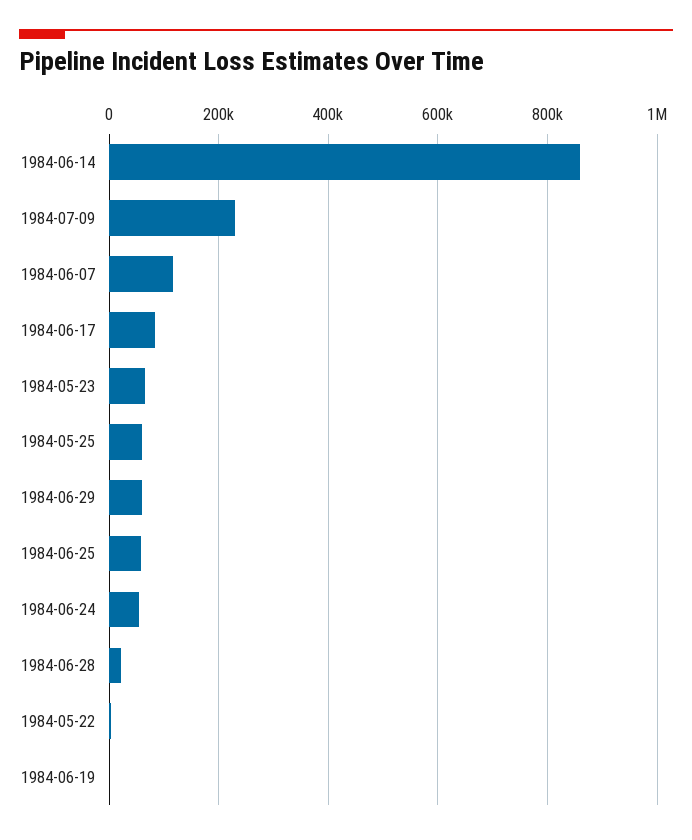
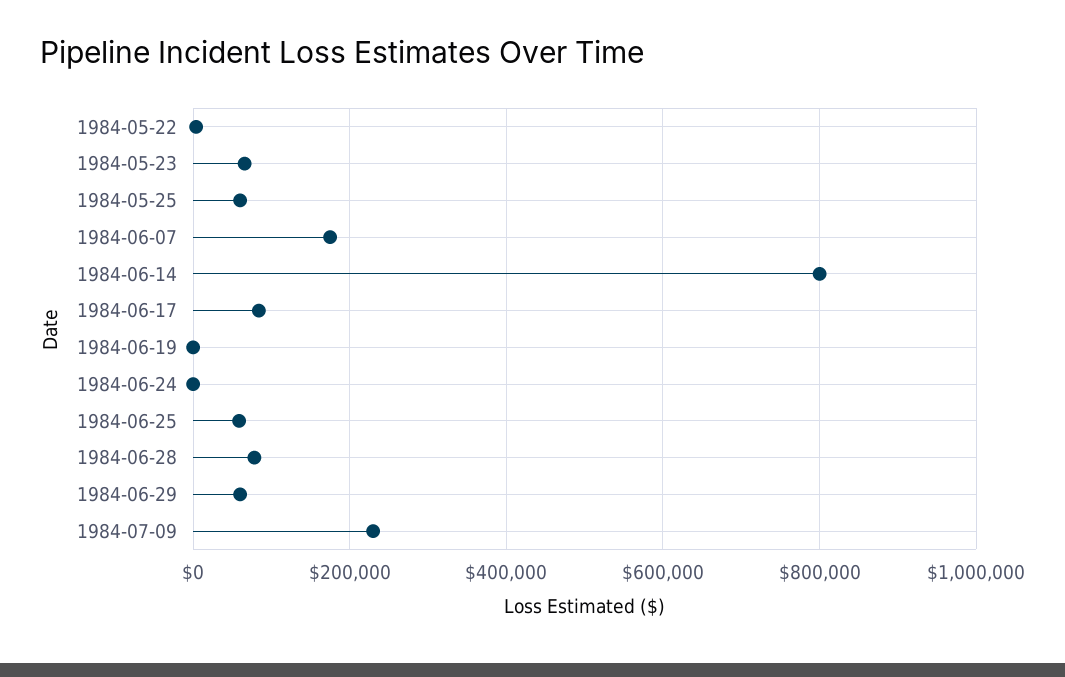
1984-06-14: 860000 -> 800000
1984-06-07: 120000 -> 180000
1984-06-24: 60000 -> 0
1984-06-28: 20000 -> 80000

